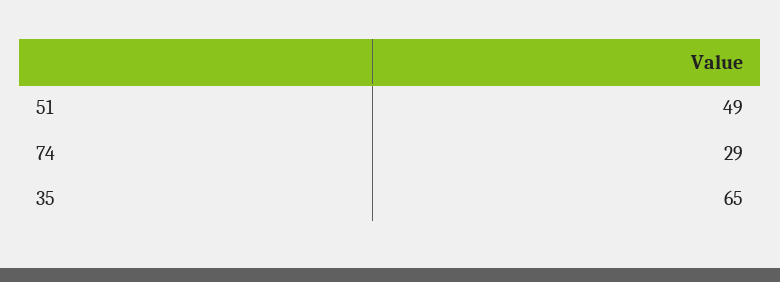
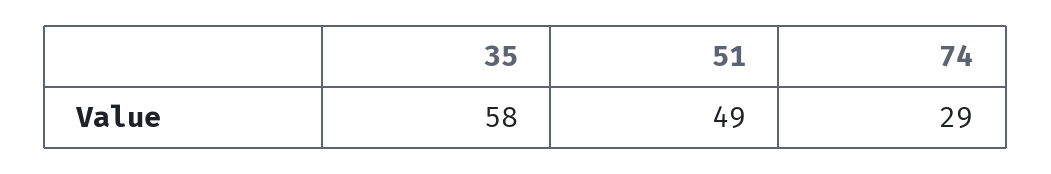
35: 65 -> 58

